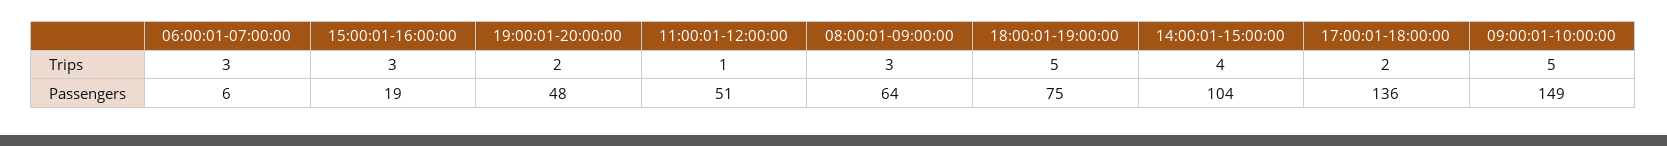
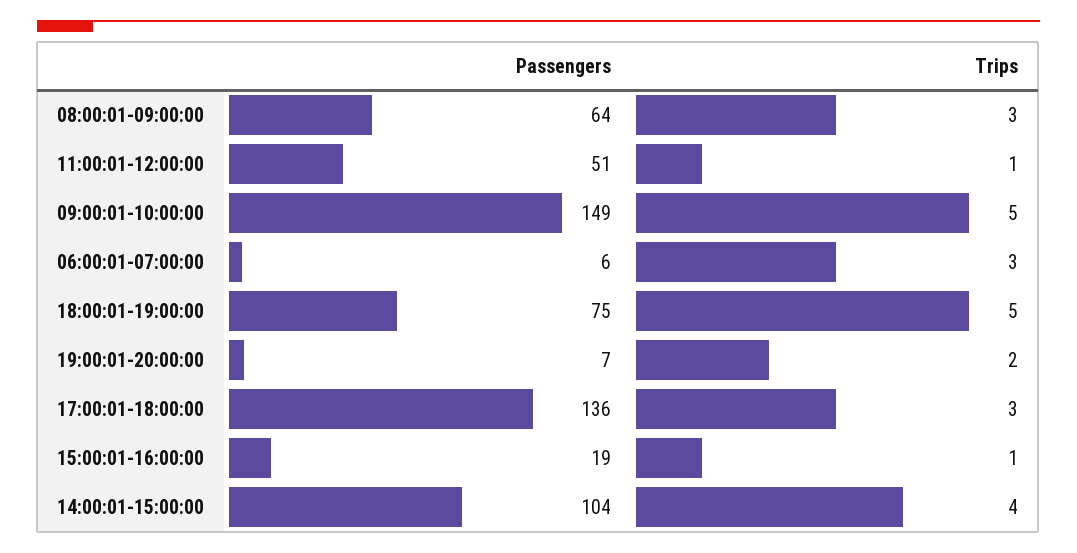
15:00:01-16:00:00, Trips: 3 -> 1
17:00:01-18:00:00, Trips: 2 -> 3
19:00:01-20:00:00, Passengers: 48 -> 7

